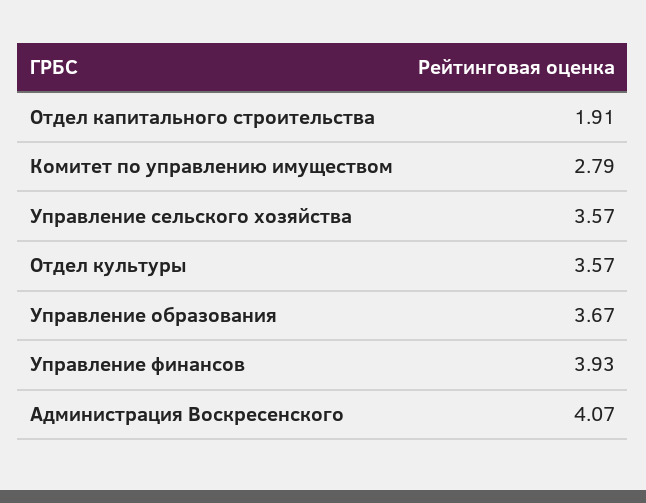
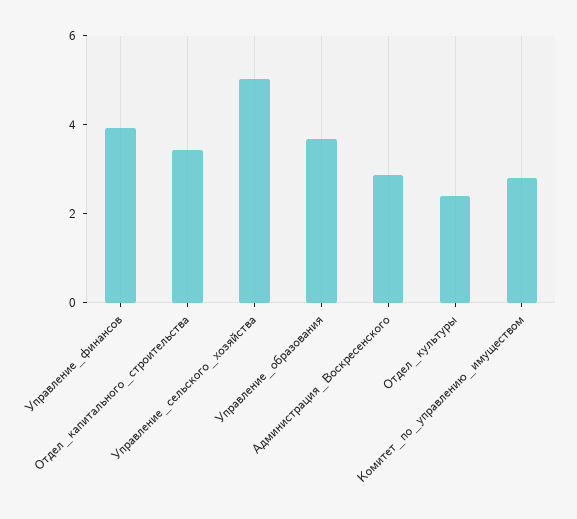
Отдел капитального строительства: 1.91 -> 3.5
Управление сельского хозяйства: 3.57 -> 5
Отдел культуры: 3.57 -> 2.5
Администрация Воскресенского: 4.07 -> 3

